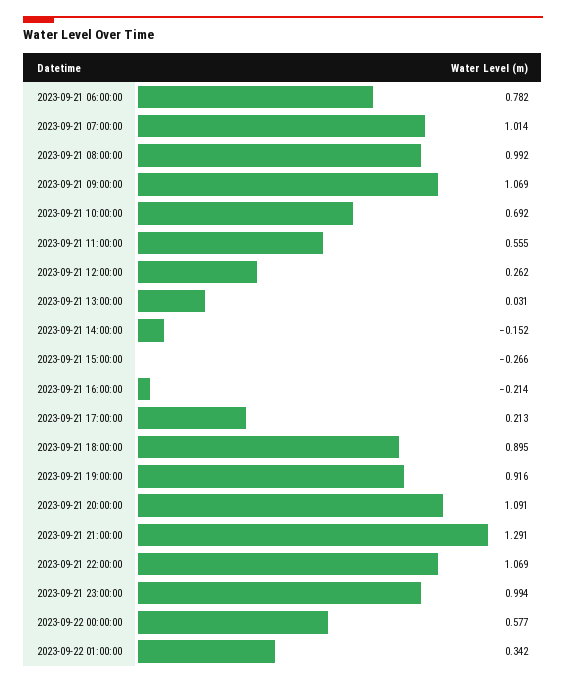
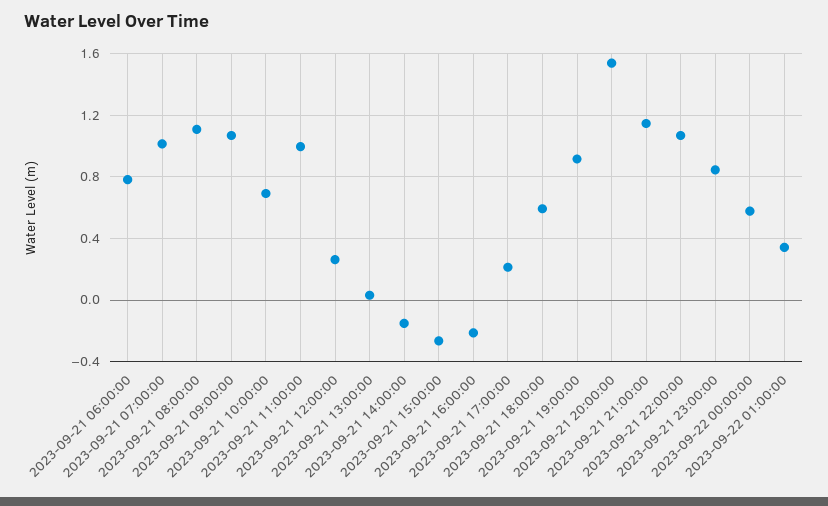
2023-09-21 08:00:00: 0.992 -> 1.1
2023-09-21 11:00:00: 0.555 -> 1
2023-09-21 18:00:00: 0.895 -> 0.6
2023-09-21 20:00:00: 1.091 -> 1.55
2023-09-21 21:00:00: 1.291 -> 1.15
2023-09-21 23:00:00: 0.994 -> 0.85

